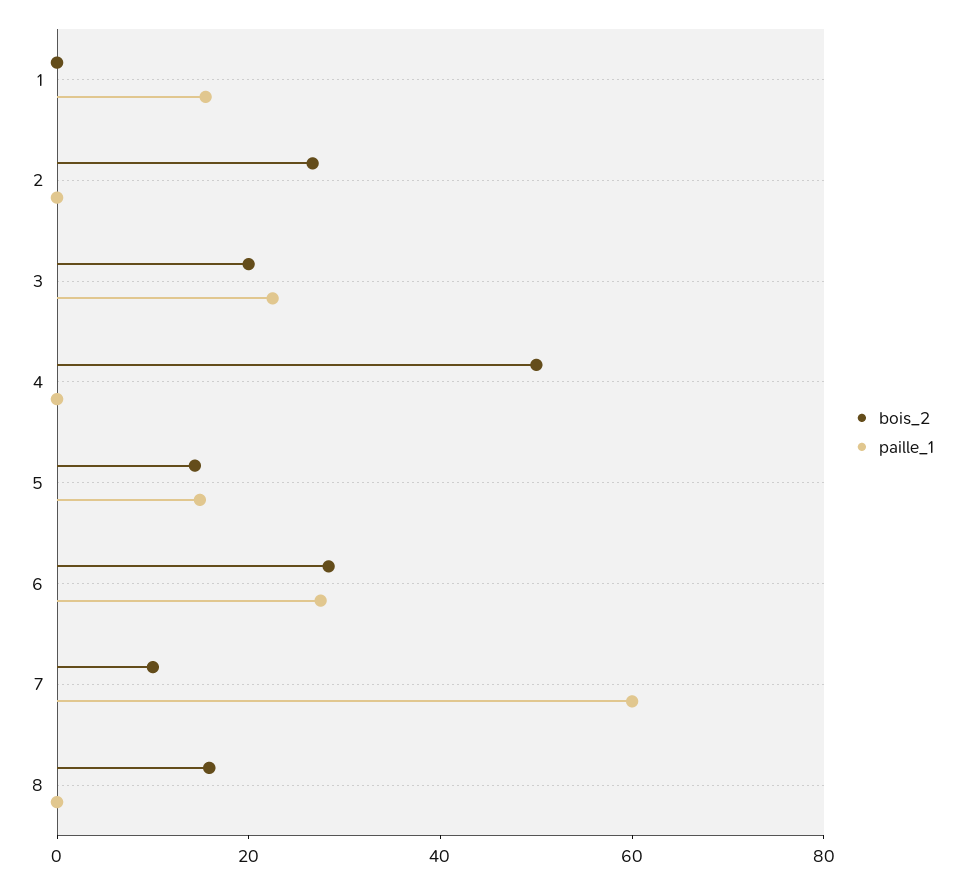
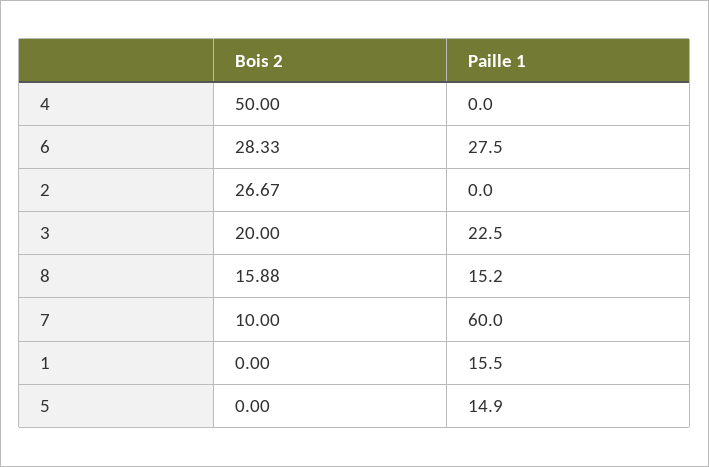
bois_2, 5: 15 -> 0
paille_1, 8: 0 -> 15.2

